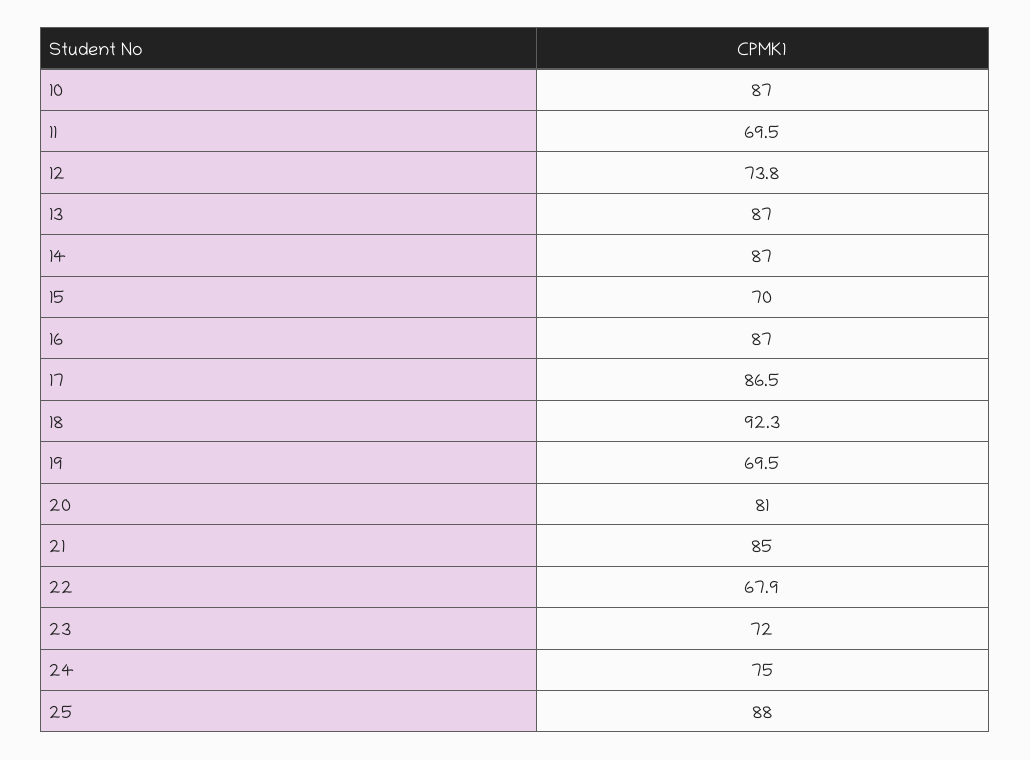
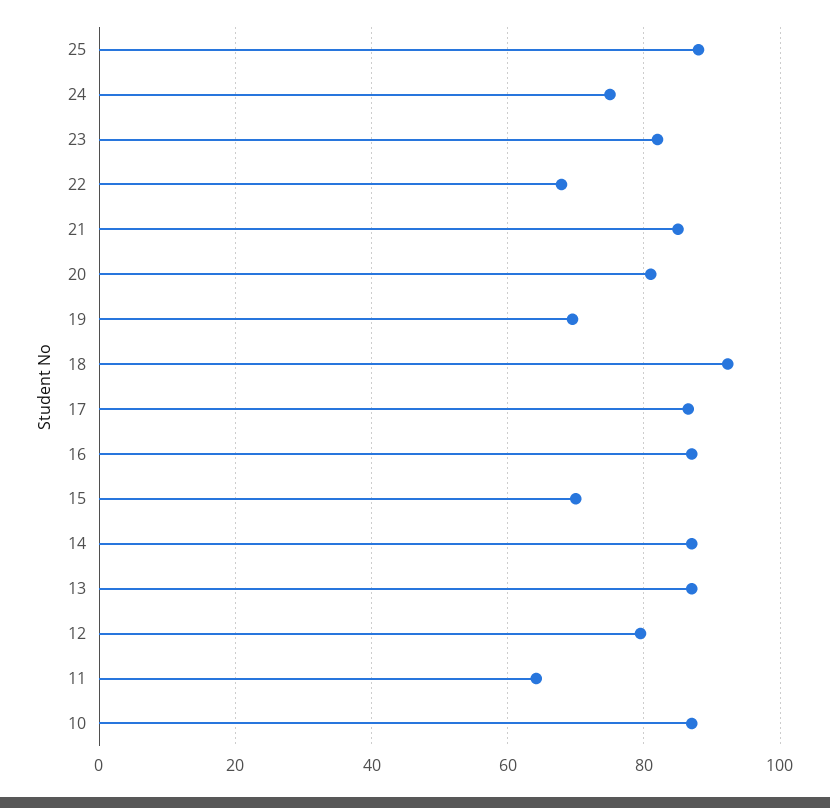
11: 69.5 -> 64
12: 73.8 -> 80
23: 72 -> 82

